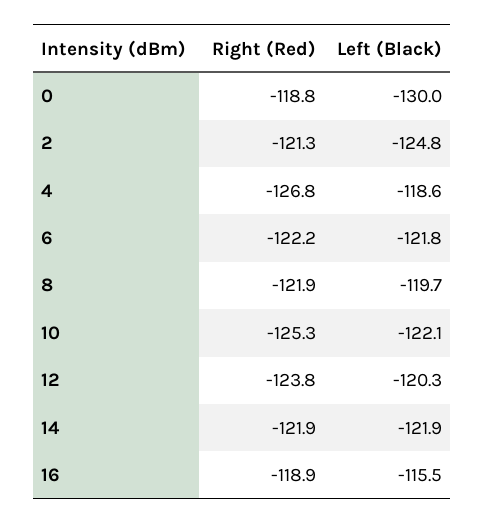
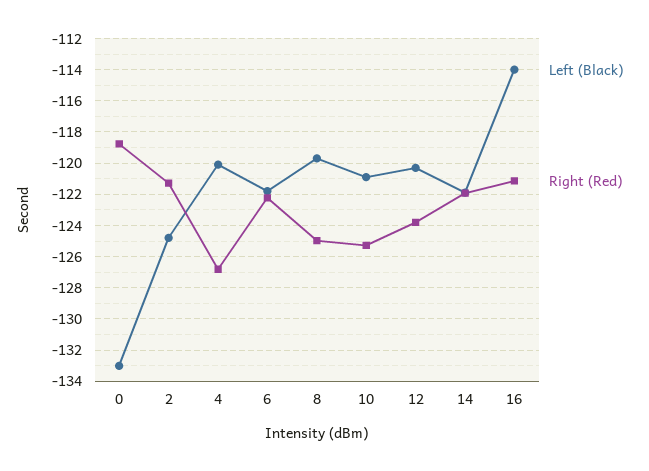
Left (Black), 0: -130 -> -133
Left (Black), 4: -118.6 -> -120
Right (Red), 8: -121.9 -> -125
Left (Black), 10: -122.1 -> -121
Right (Red), 16: -118.9 -> -121
Left (Black), 16: -115.5 -> -114

